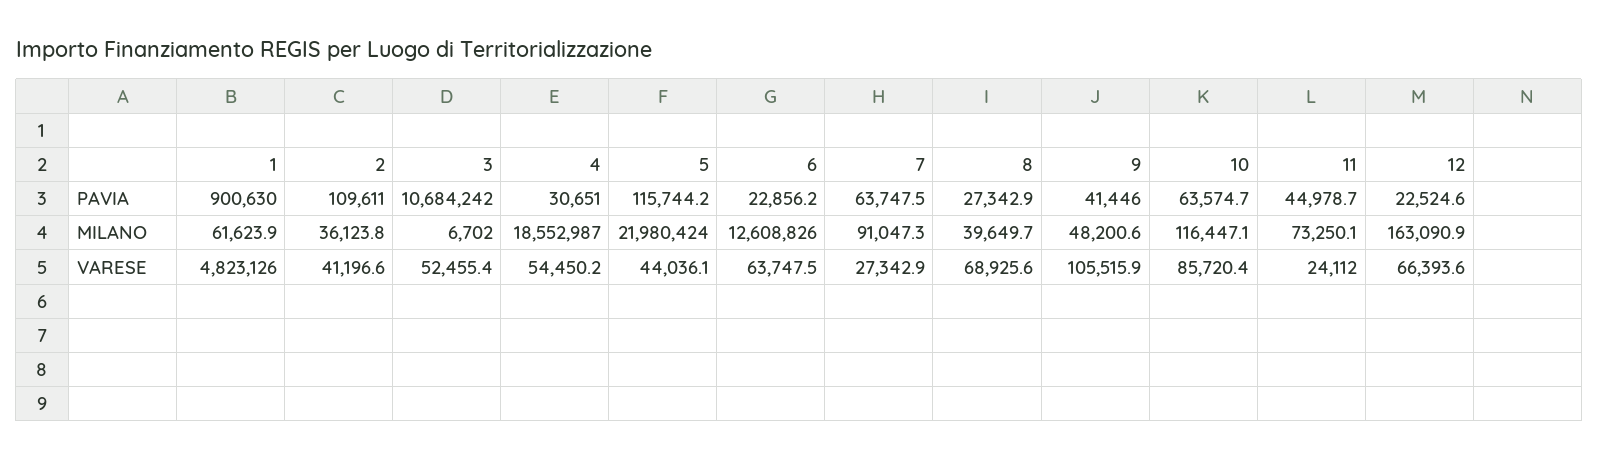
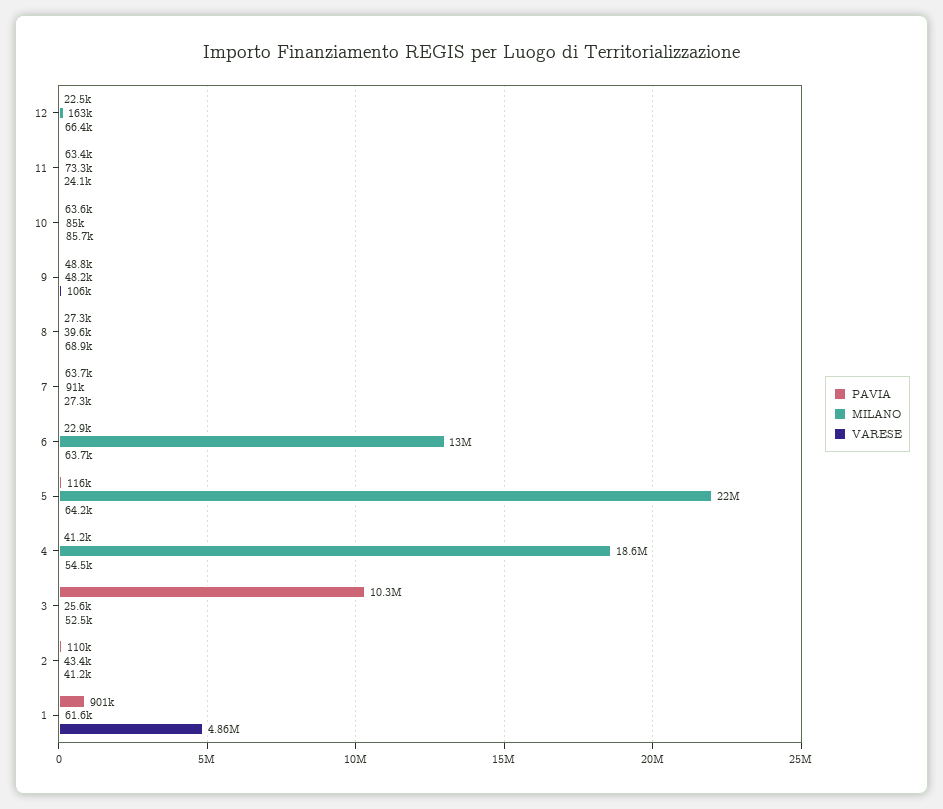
PAVIA, 3: 10684242 -> 10300000
PAVIA, 4: 30651 -> 41200
PAVIA, 9: 41446 -> 48800
PAVIA, 11: 44978.7 -> 63400
MILANO, 2: 36123.8 -> 43400
MILANO, 3: 6702 -> 25600
MILANO, 6: 12608826 -> 13000000
MILANO, 10: 116447.1 -> 85000
VARESE, 1: 4823126 -> 4860000
VARESE, 5: 44036.1 -> 64200

